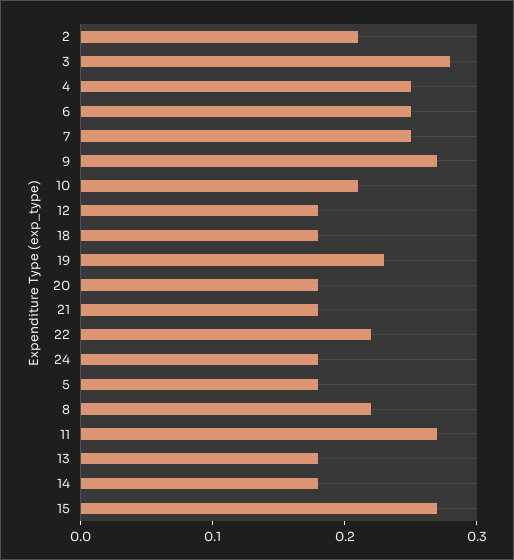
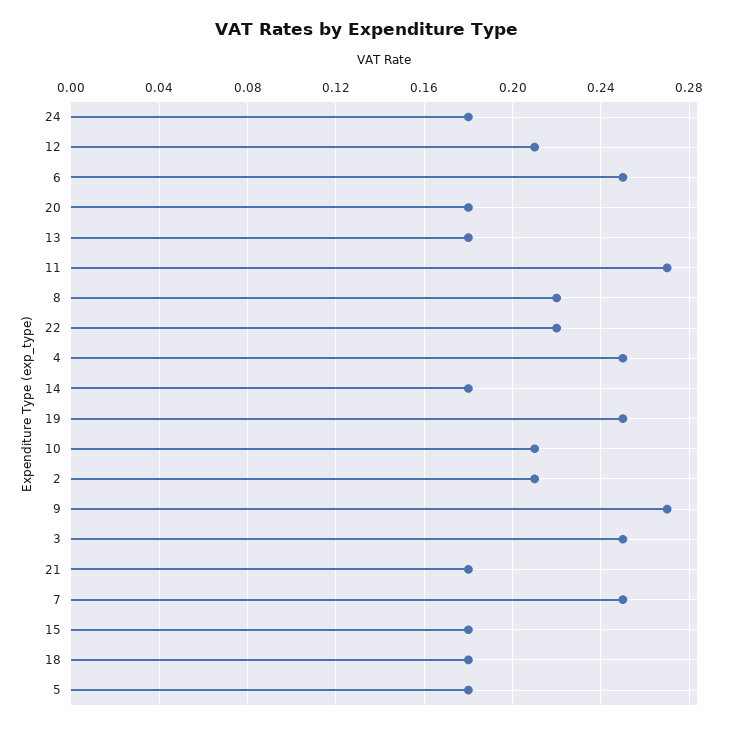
3: 0.28 -> 0.25
12: 0.18 -> 0.21
19: 0.23 -> 0.25
15: 0.27 -> 0.18

